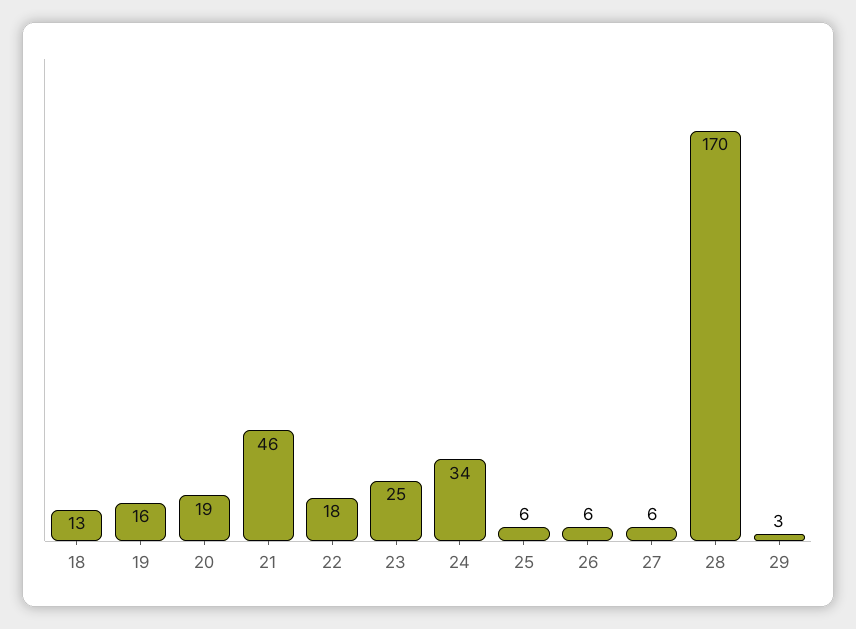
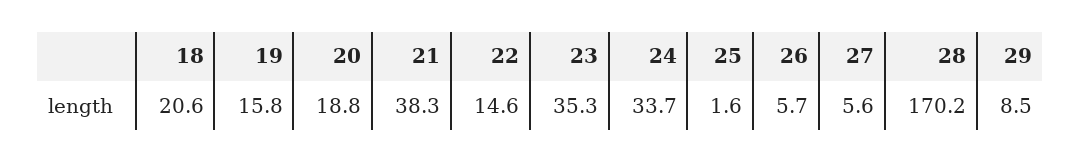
18: 13 -> 20.6
21: 46 -> 38.3
22: 18 -> 14.6
23: 25 -> 35.3
25: 6 -> 1.6
29: 3 -> 8.5

